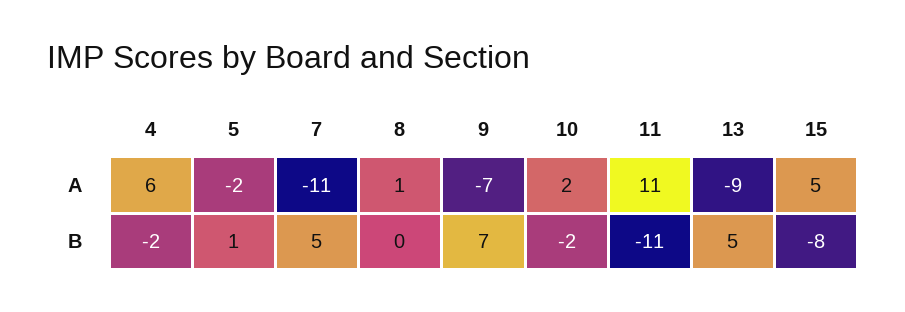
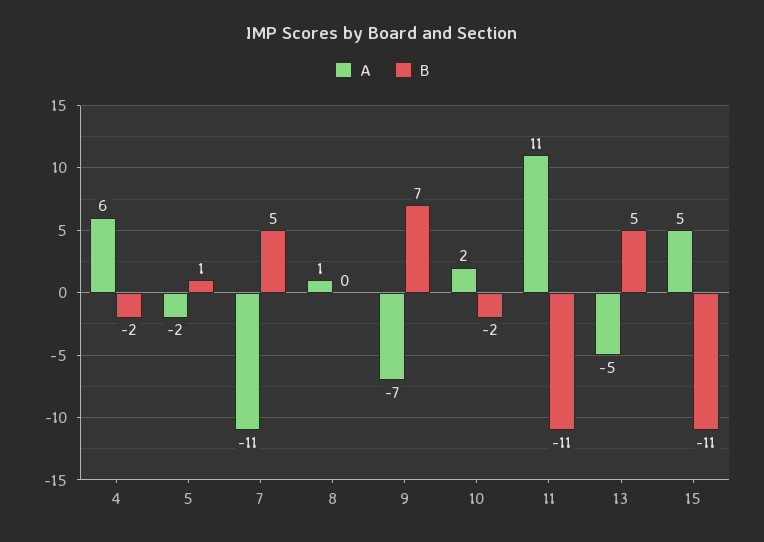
A, 13: -9 -> -5
B, 15: -8 -> -11

